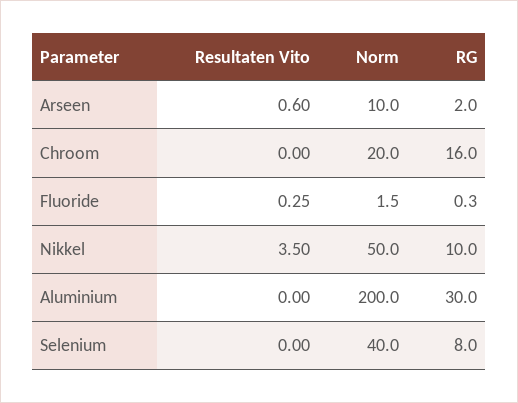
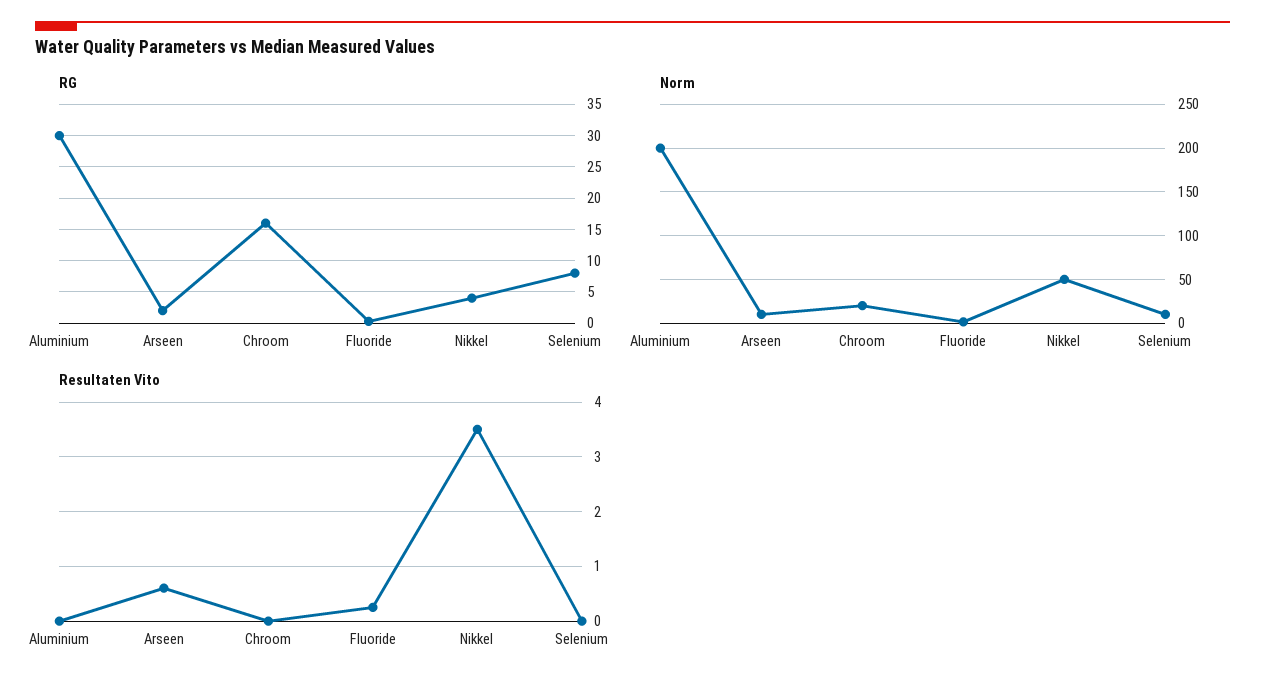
RG, Nikkel: 10 -> 4
Norm, Selenium: 40 -> 10

